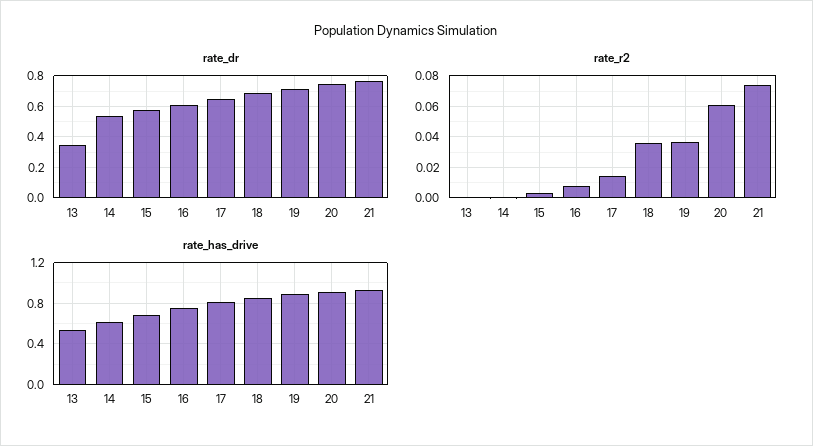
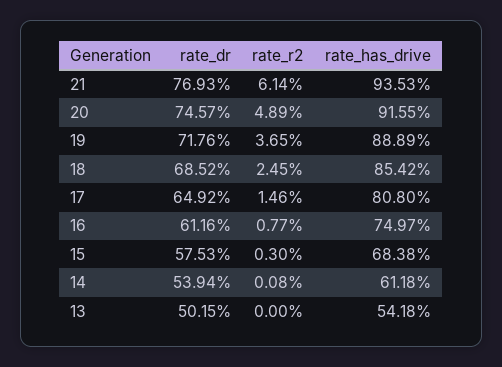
rate_dr, 13: 0.35 -> 0.5015
rate_r2, 18: 0.035 -> 0.0245
rate_r2, 20: 0.06 -> 0.0489
rate_r2, 21: 0.075 -> 0.0614

